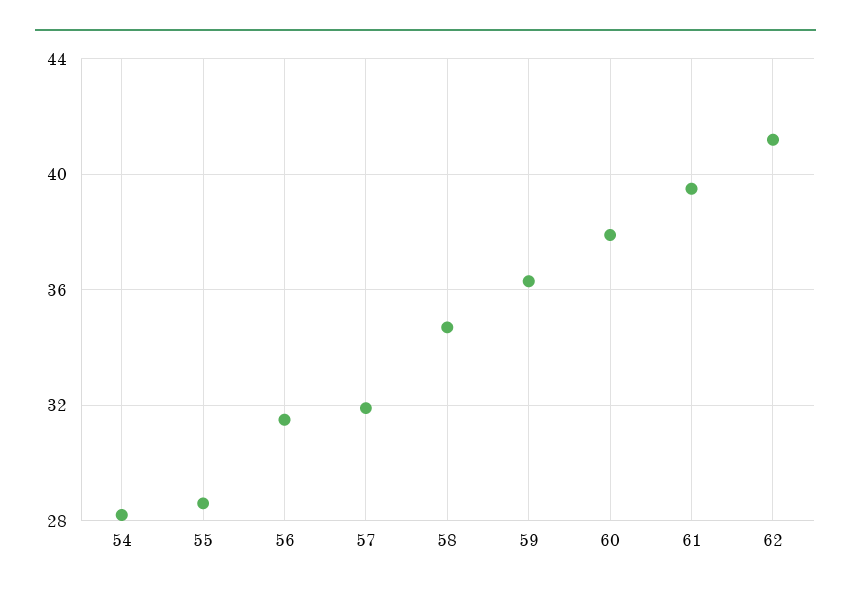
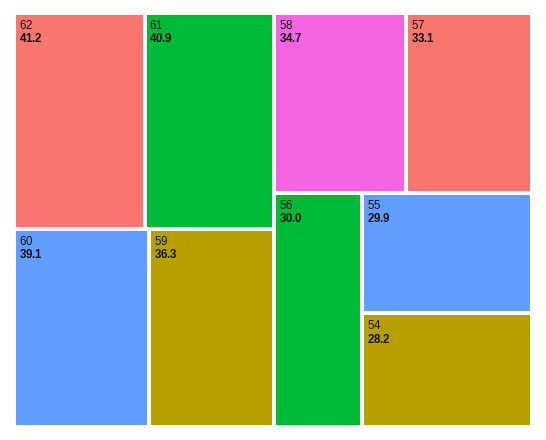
55: 28.5 -> 29.9
56: 31.5 -> 30
57: 32 -> 33.1
60: 38 -> 39.1
61: 39.5 -> 40.9

